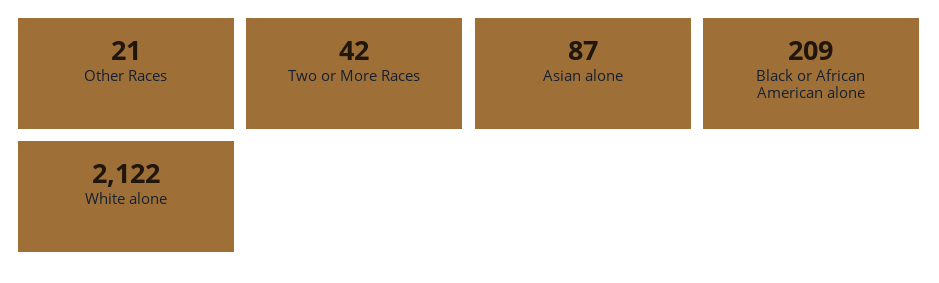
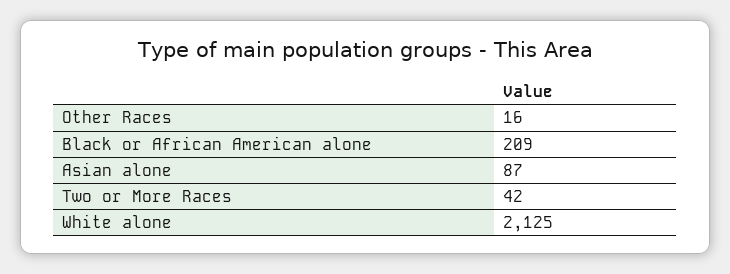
Other Races: 21 -> 16
White alone: 2122 -> 2125

